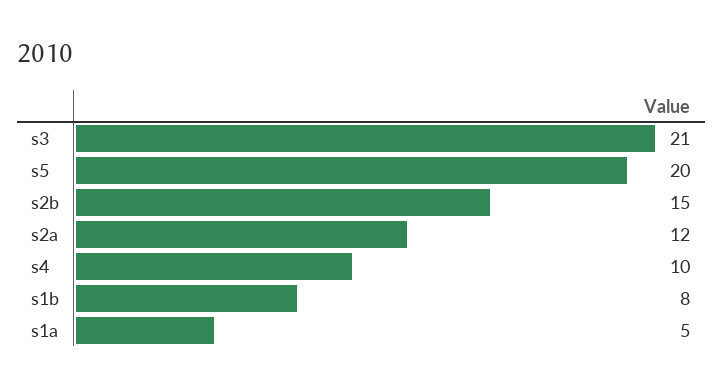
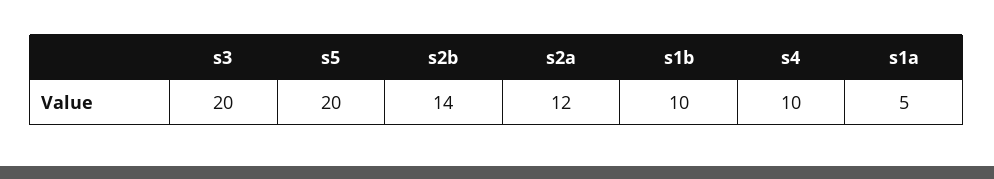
s3: 21 -> 20
s2b: 15 -> 14
s1b: 8 -> 10

